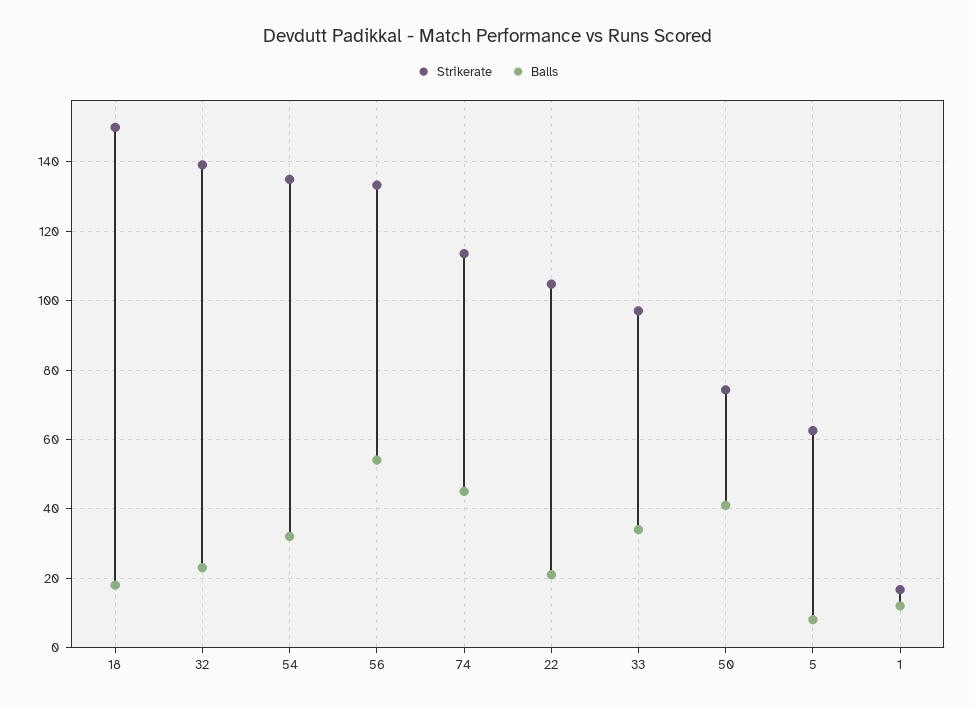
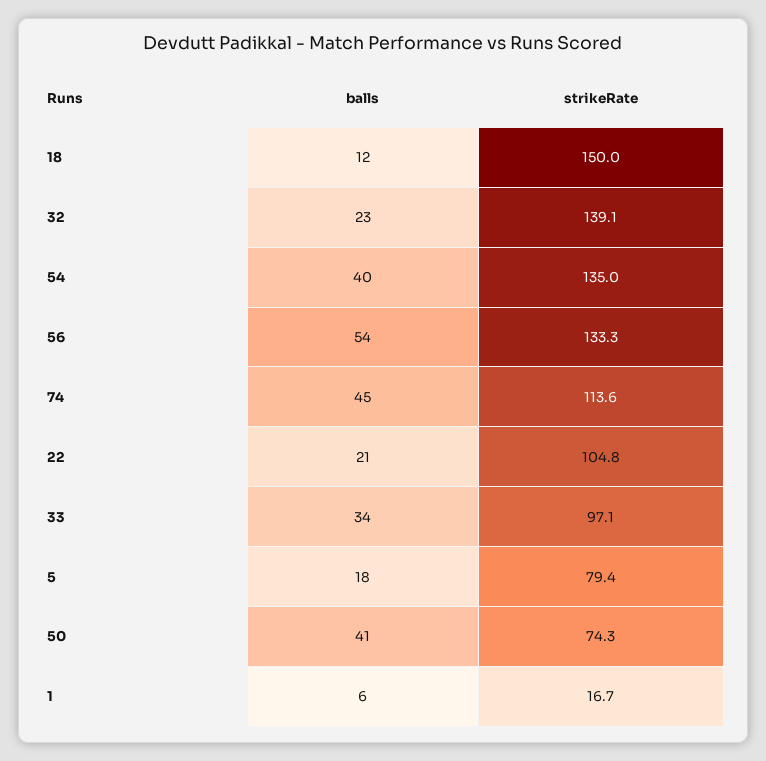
Balls, 18: 18 -> 12
Balls, 54: 32 -> 40
Strikerate, 5: 62 -> 79.4
Balls, 5: 8 -> 18
Balls, 1: 12 -> 6

